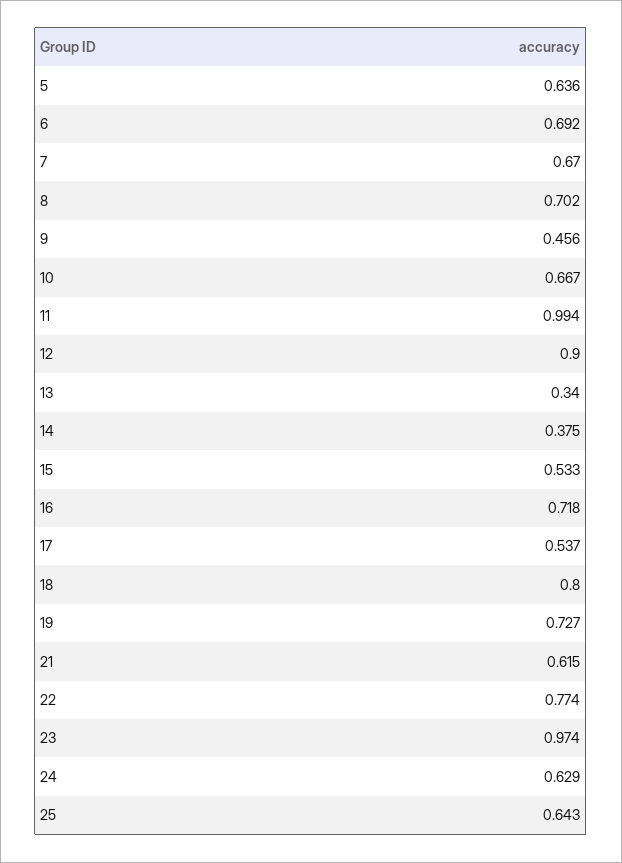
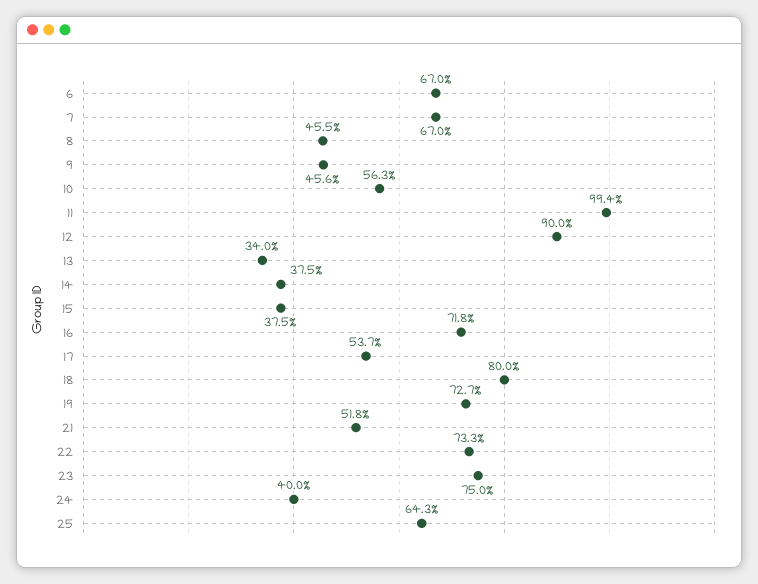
5: 0.636 -> none
6: 0.692 -> 0.67
8: 0.702 -> 0.455
10: 0.667 -> 0.563
15: 0.533 -> 0.375
21: 0.615 -> 0.518
22: 0.774 -> 0.733
23: 0.974 -> 0.75
24: 0.629 -> 0.4

